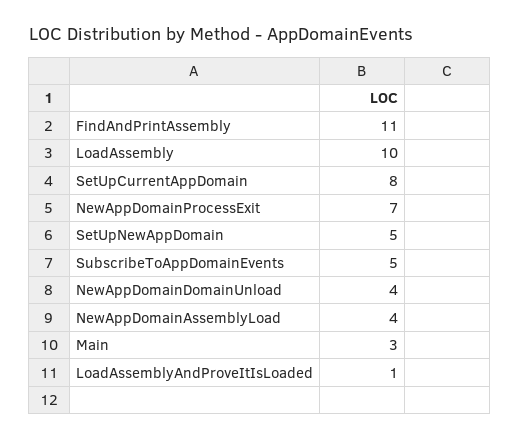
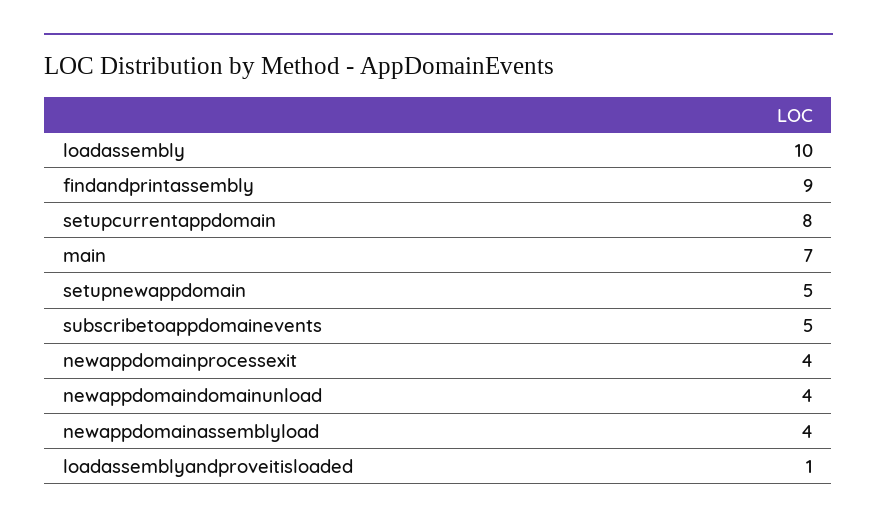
FindAndPrintAssembly: 11 -> 9
NewAppDomainProcessExit: 7 -> 4
Main: 3 -> 7

